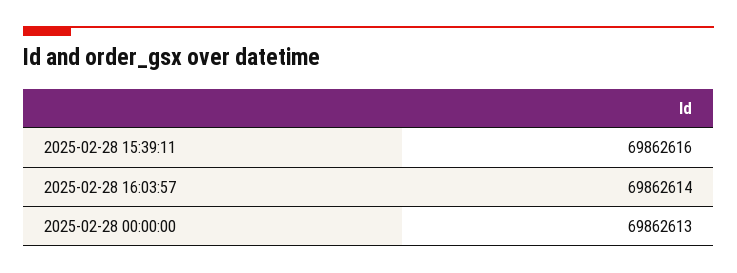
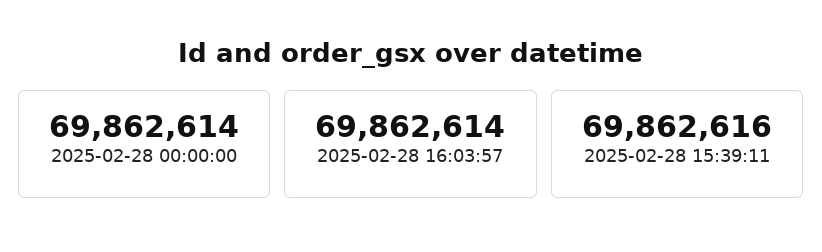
2025-02-28 00:00:00: 69862613 -> 69862614

